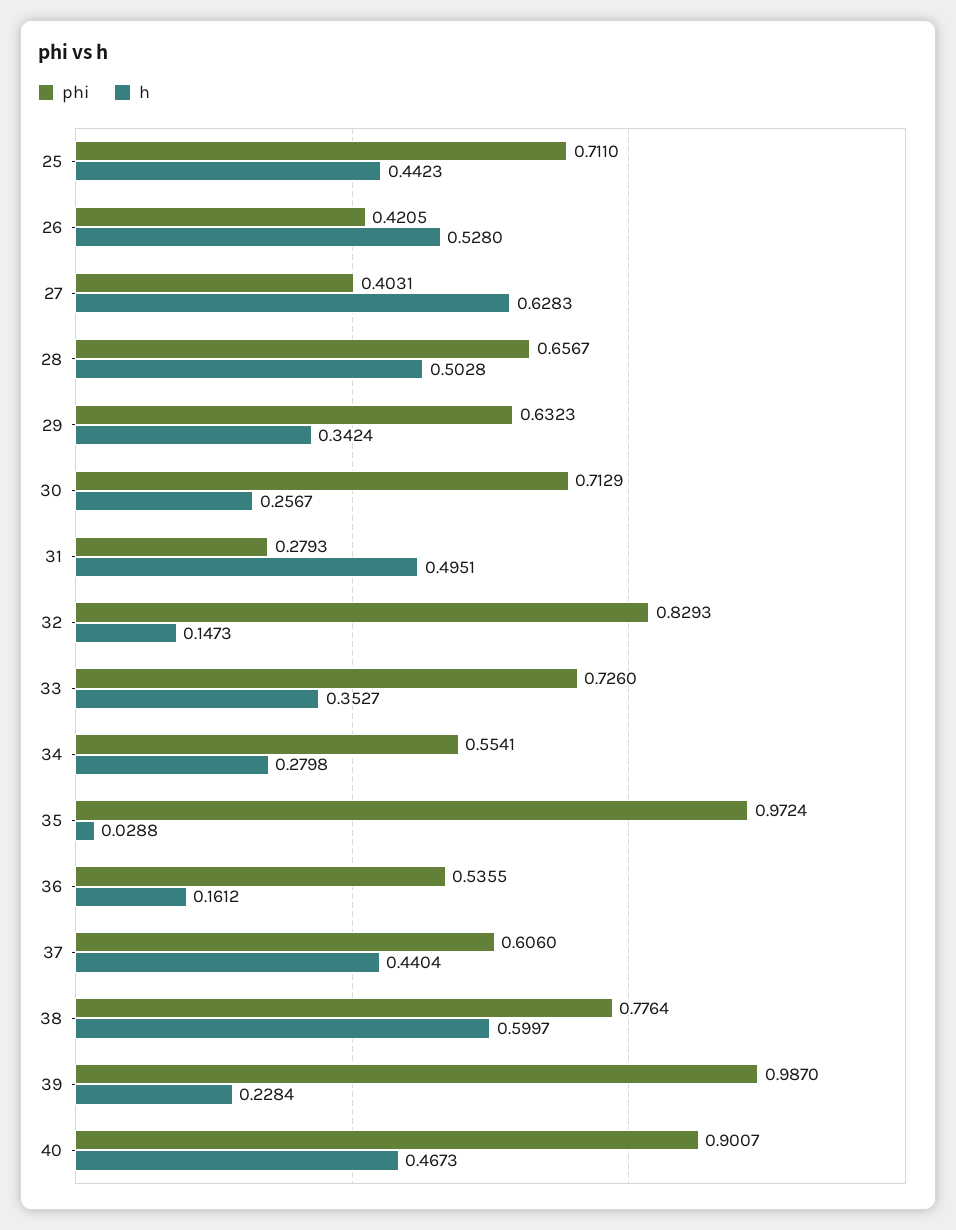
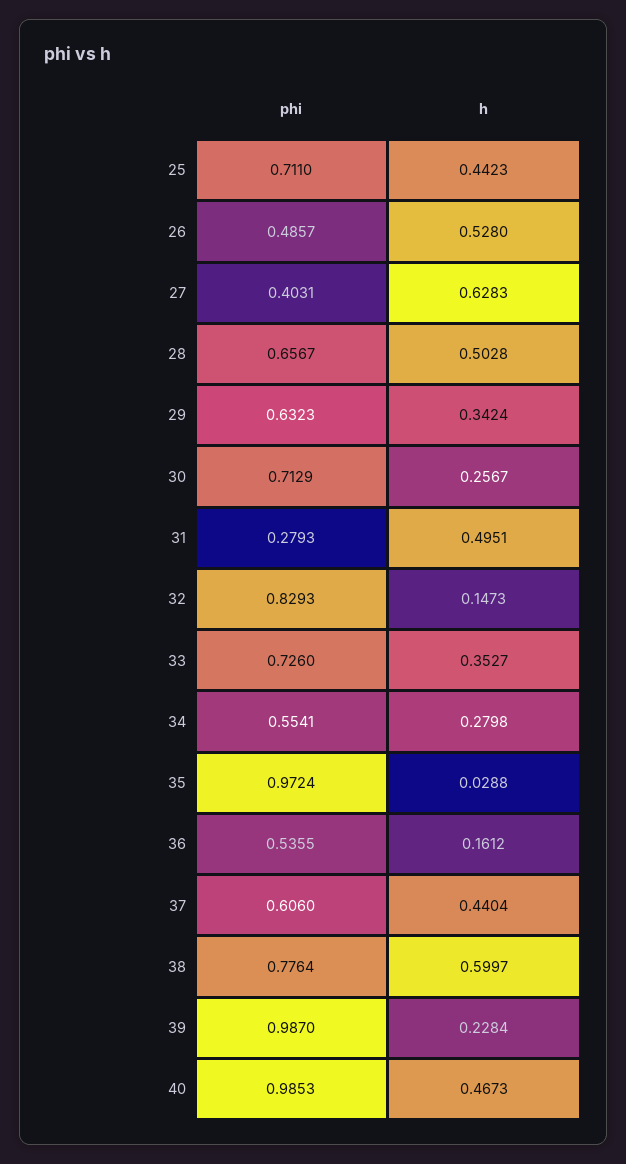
phi, 26: 0.4205 -> 0.4857
phi, 40: 0.9007 -> 0.9853

